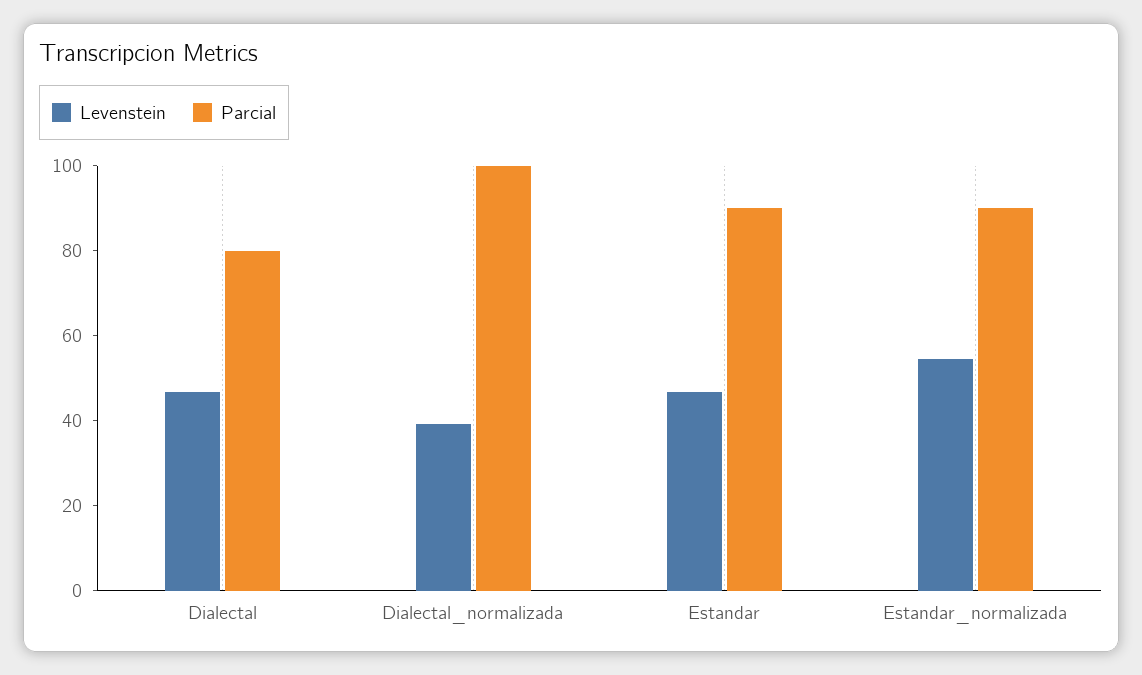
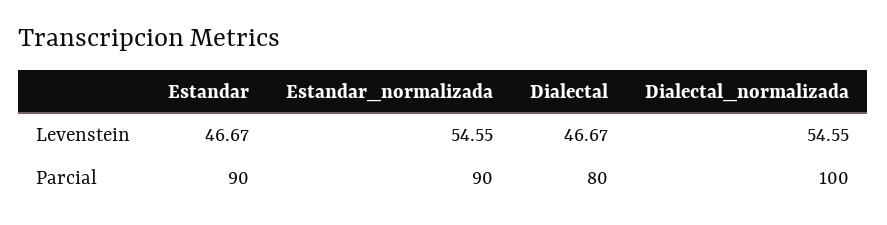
Levenstein, Dialectal_normalizada: 40 -> 54.55

